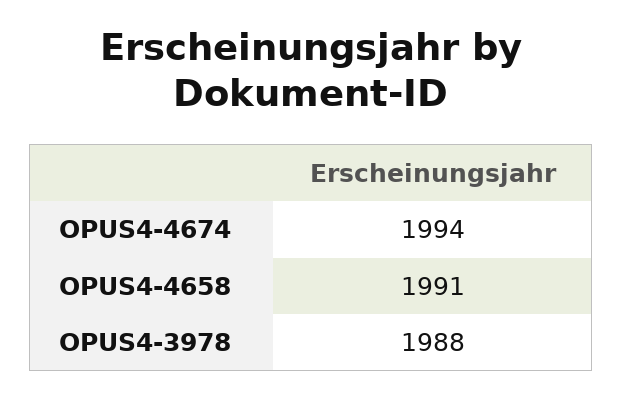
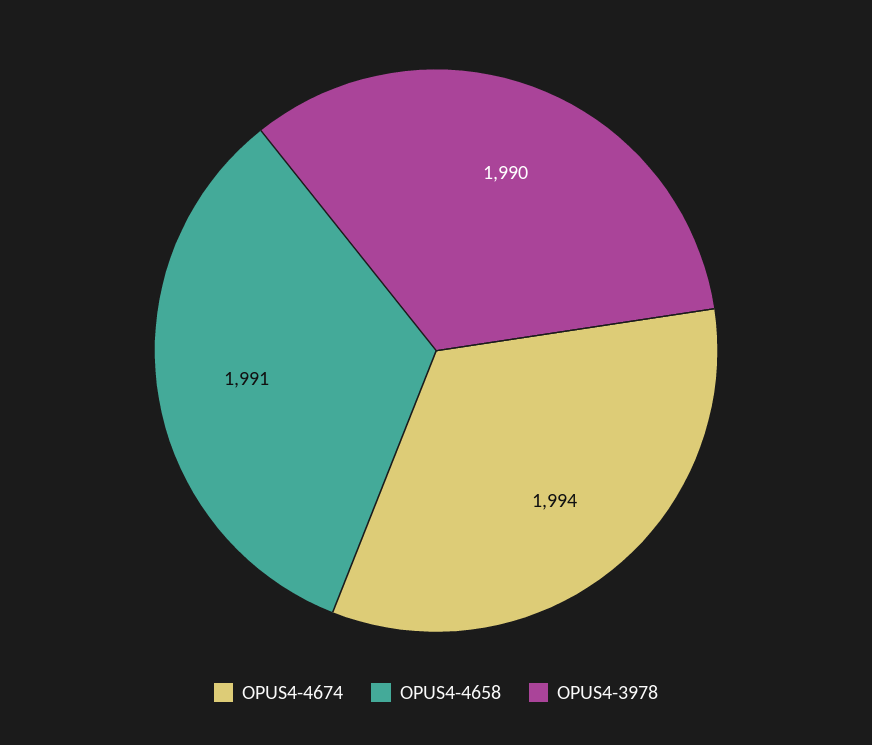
OPUS4-3978: 1988 -> 1990

